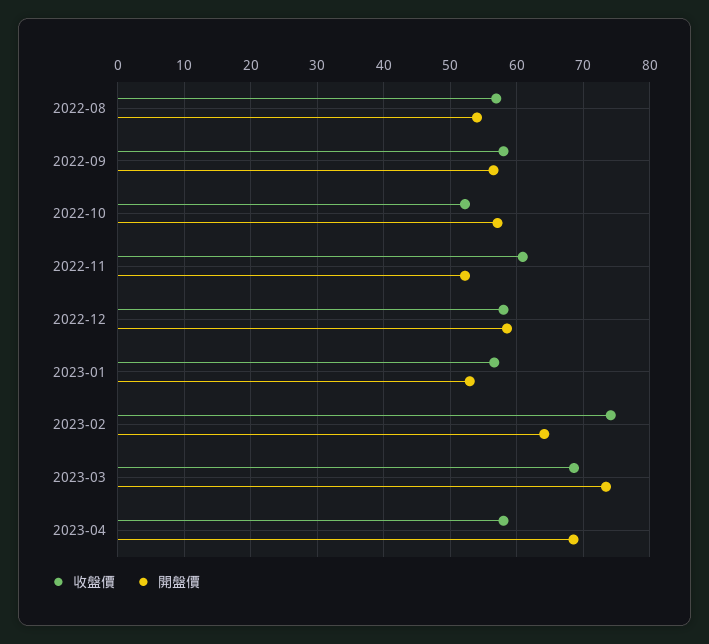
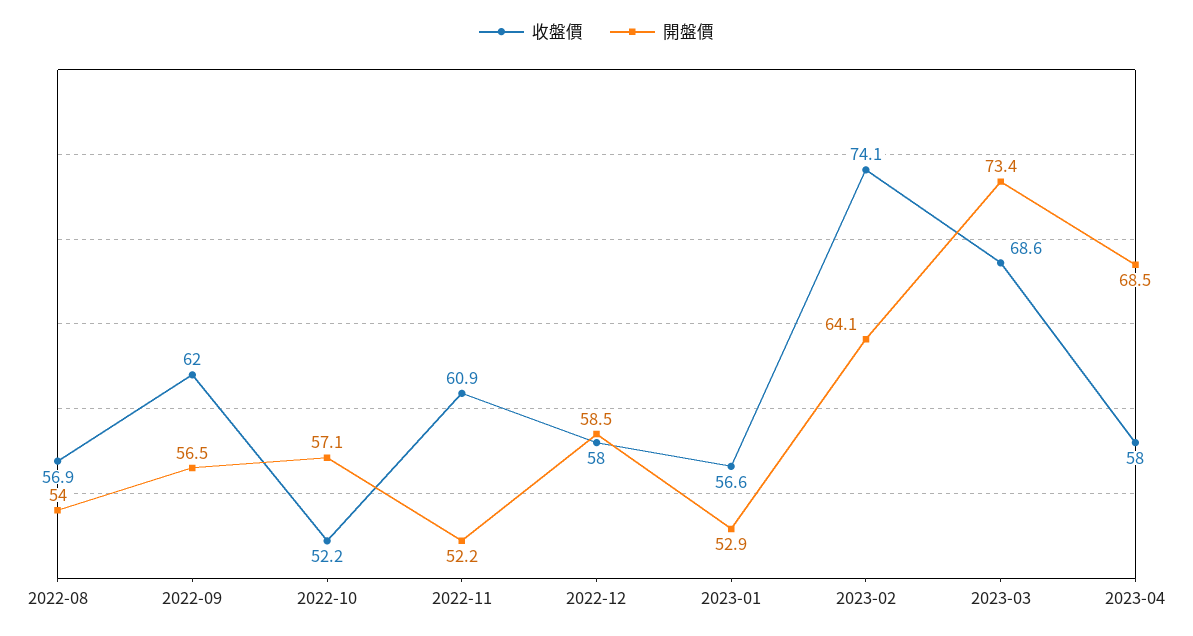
收盤價, 2022-09: 58 -> 62

